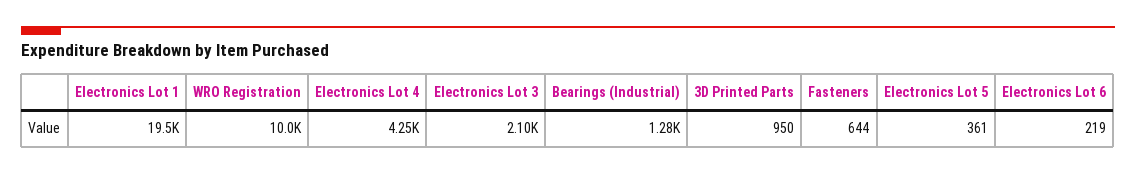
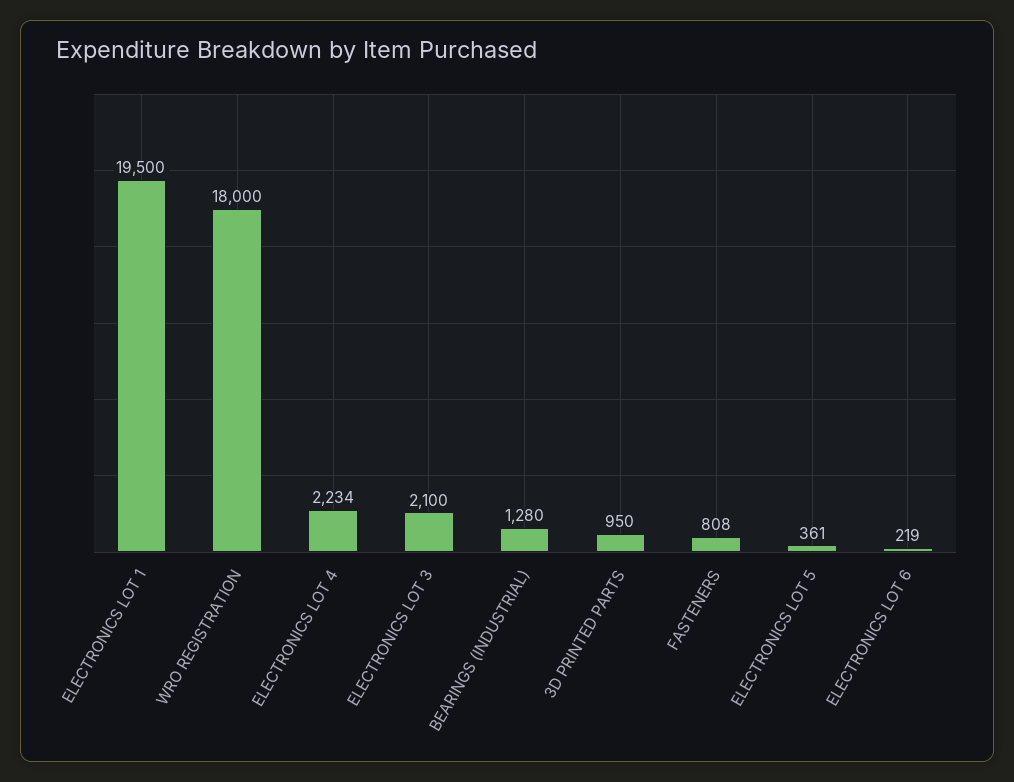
WRO Registration: 10000 -> 18000
Electronics Lot 4: 4250 -> 2234
Fasteners: 644 -> 808

